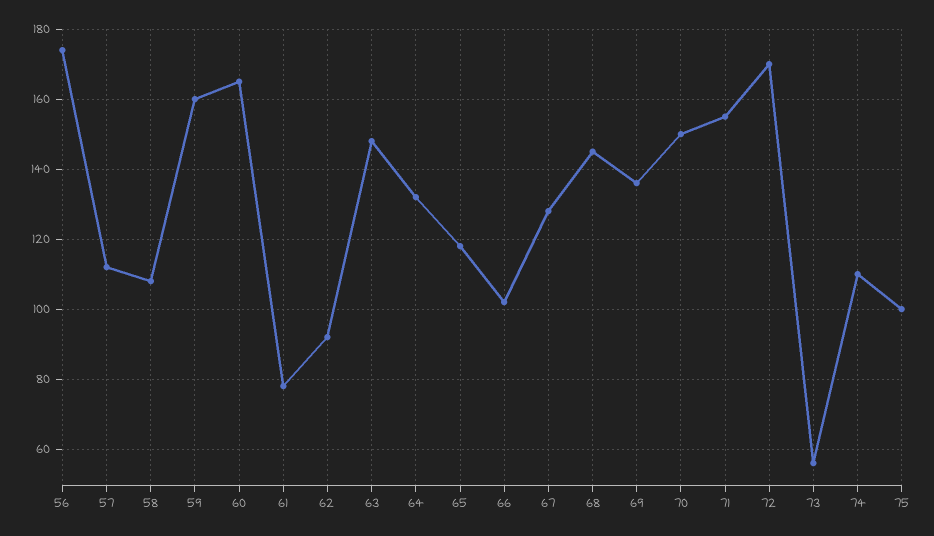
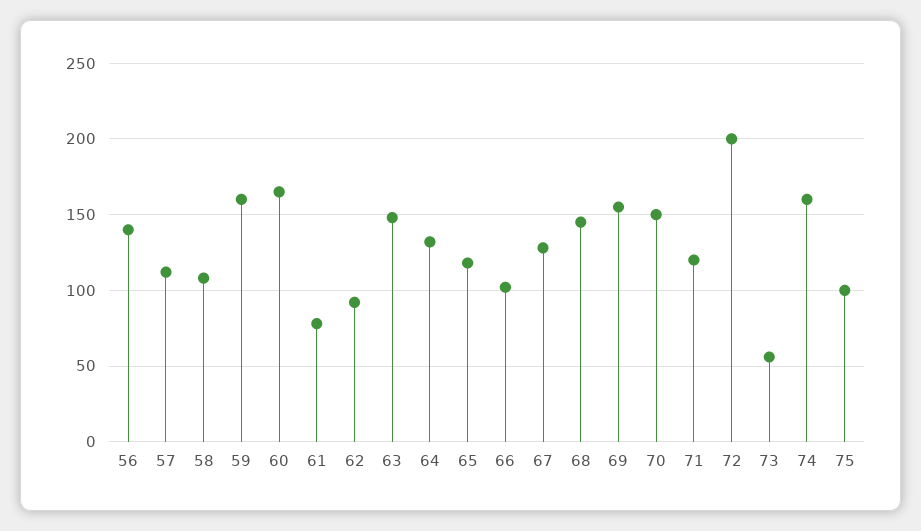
56: 175 -> 140
69: 135 -> 155
71: 155 -> 120
72: 170 -> 200
74: 110 -> 160

